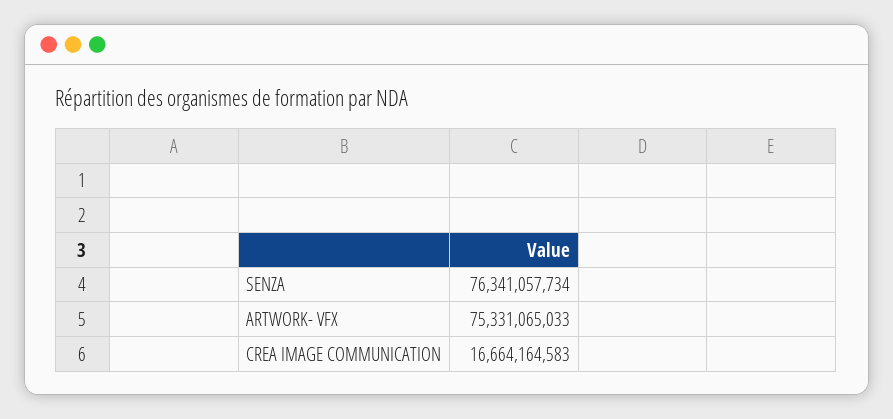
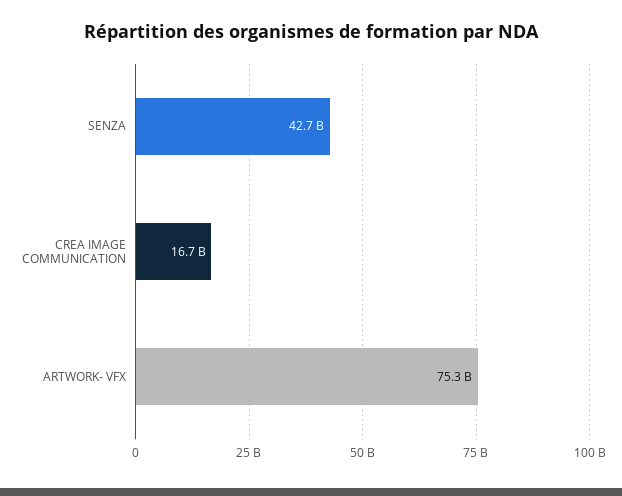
SENZA: 76341057734 -> 42700000000

